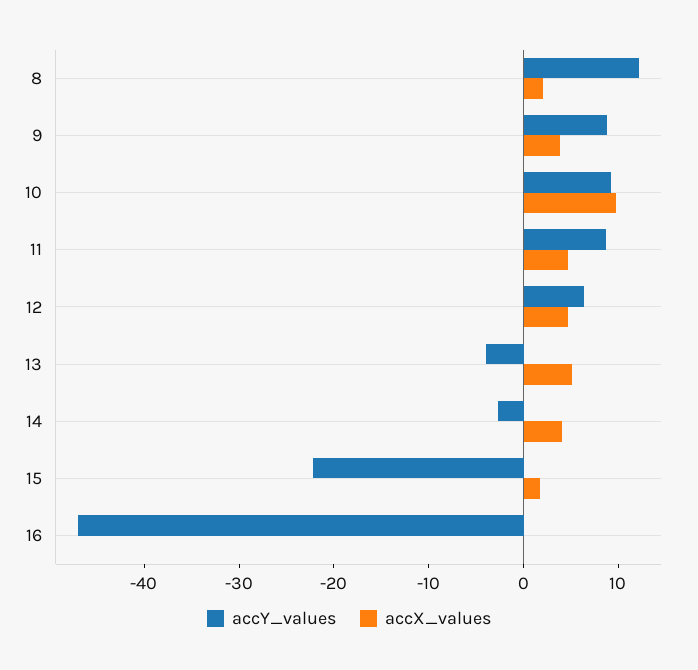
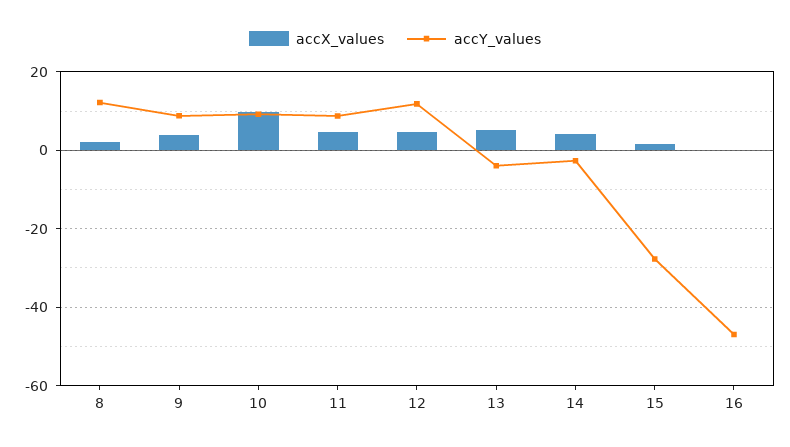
accY_values, 12: 6 -> 12
accY_values, 15: -22 -> -28

